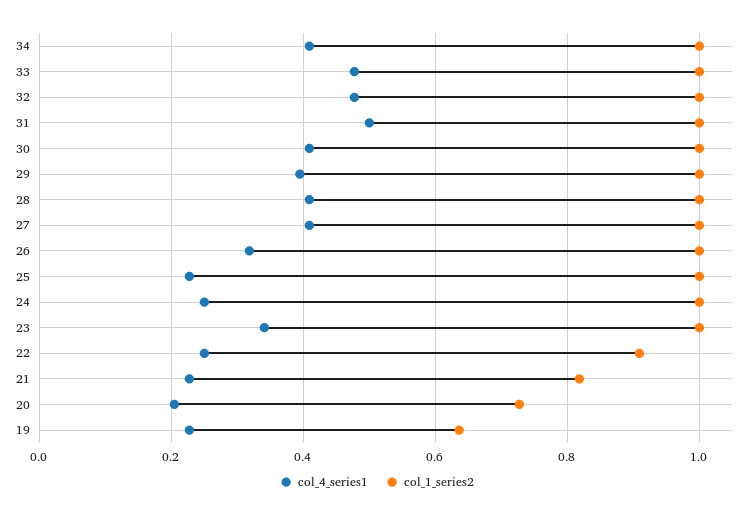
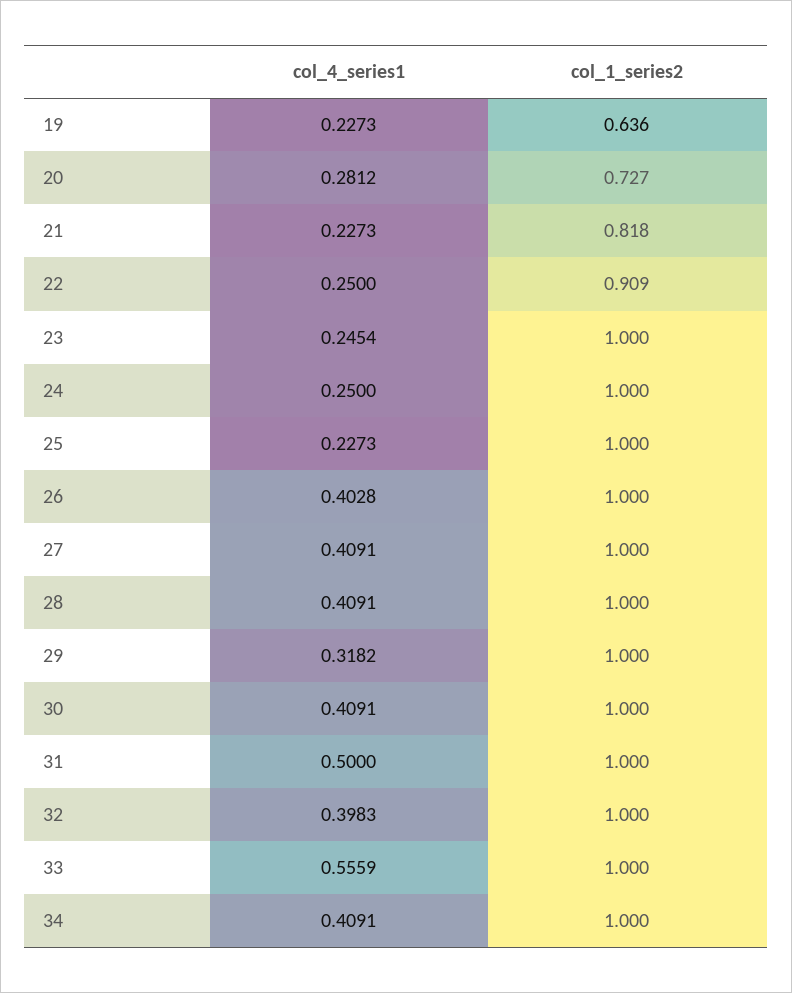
col_4_series1, 33: 0.48 -> 0.5559
col_4_series1, 32: 0.48 -> 0.3983
col_4_series1, 29: 0.4 -> 0.3182
col_4_series1, 26: 0.32 -> 0.4028
col_4_series1, 23: 0.34 -> 0.2454
col_4_series1, 20: 0.2 -> 0.2812

